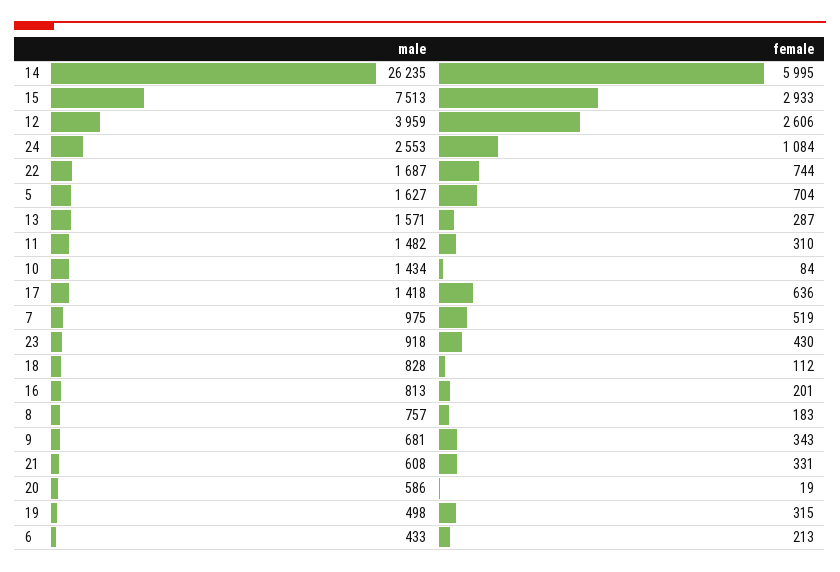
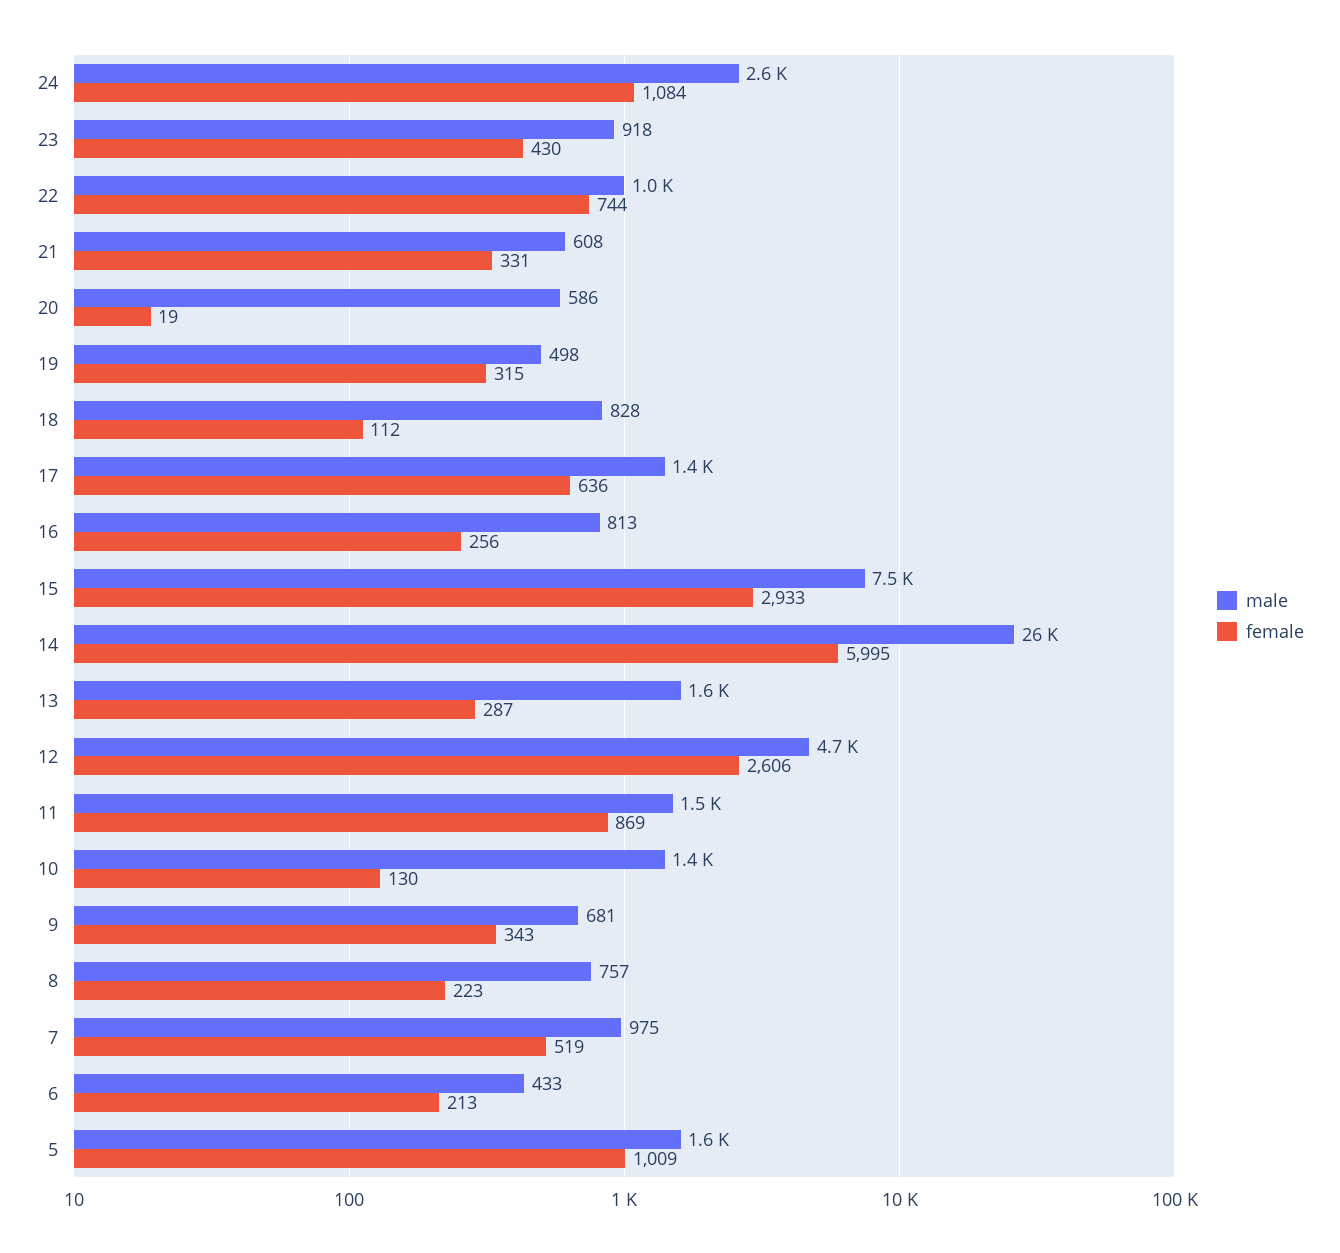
male, 12: 3959 -> 4700
male, 22: 1687 -> 1000
female, 5: 704 -> 1009
female, 11: 310 -> 869
female, 10: 84 -> 130
female, 16: 201 -> 256
female, 8: 183 -> 223

